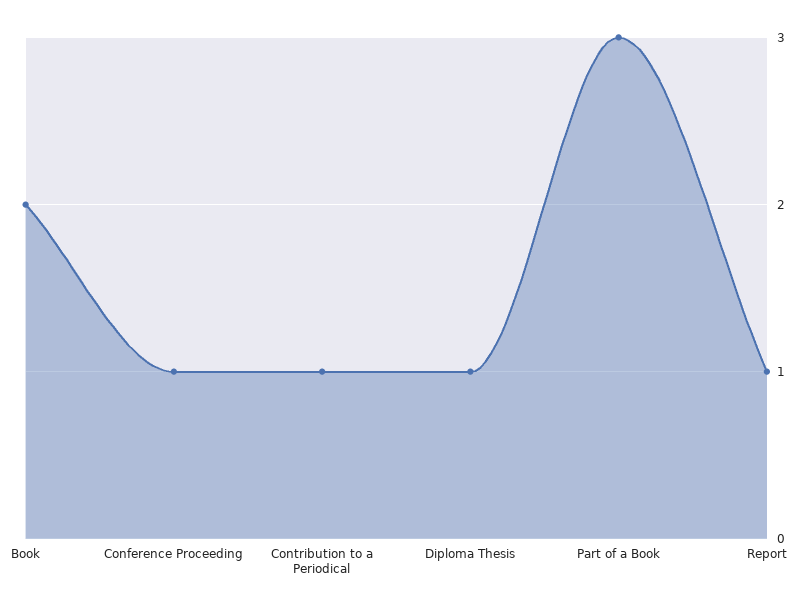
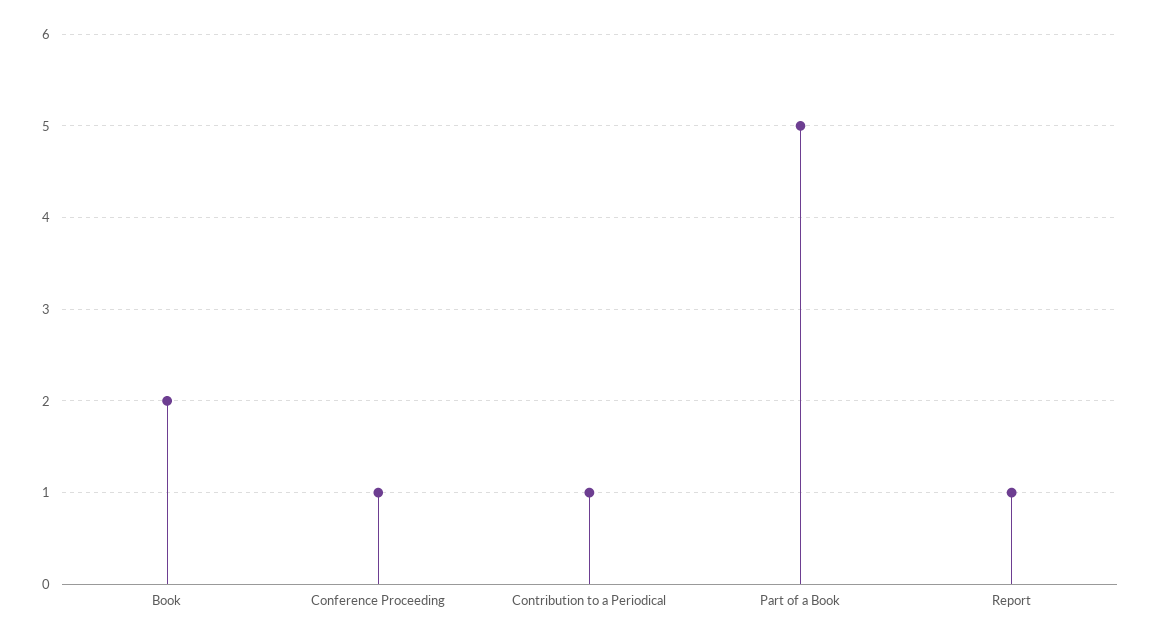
Diploma Thesis: 1 -> none
Part of a Book: 3 -> 5

